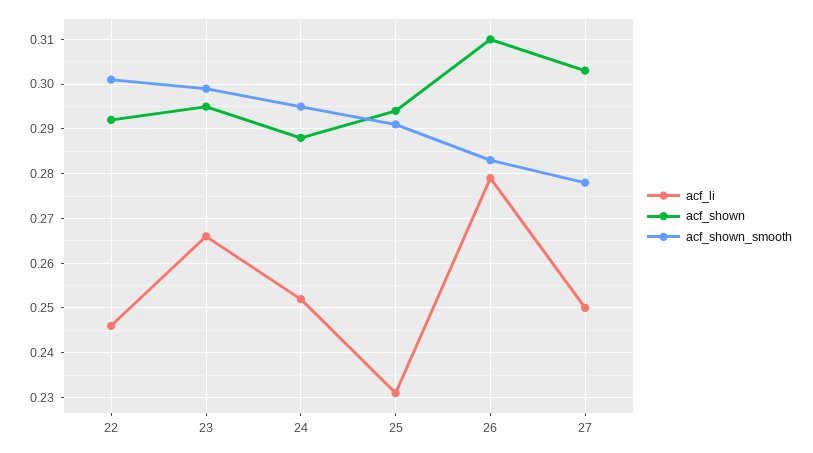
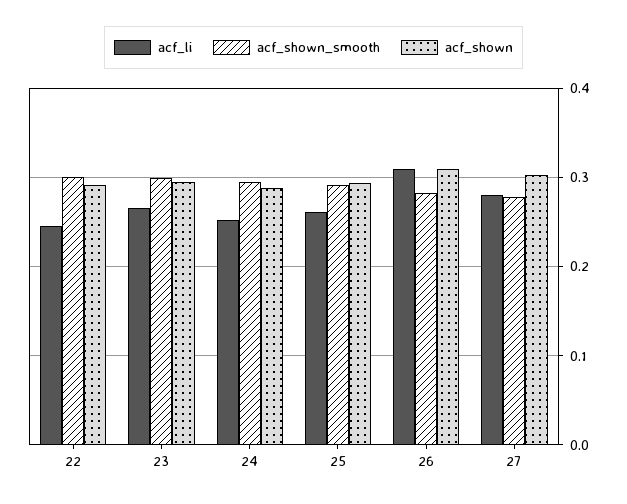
acf_li, 25: 0.23 -> 0.26
acf_li, 26: 0.28 -> 0.31
acf_li, 27: 0.25 -> 0.28

